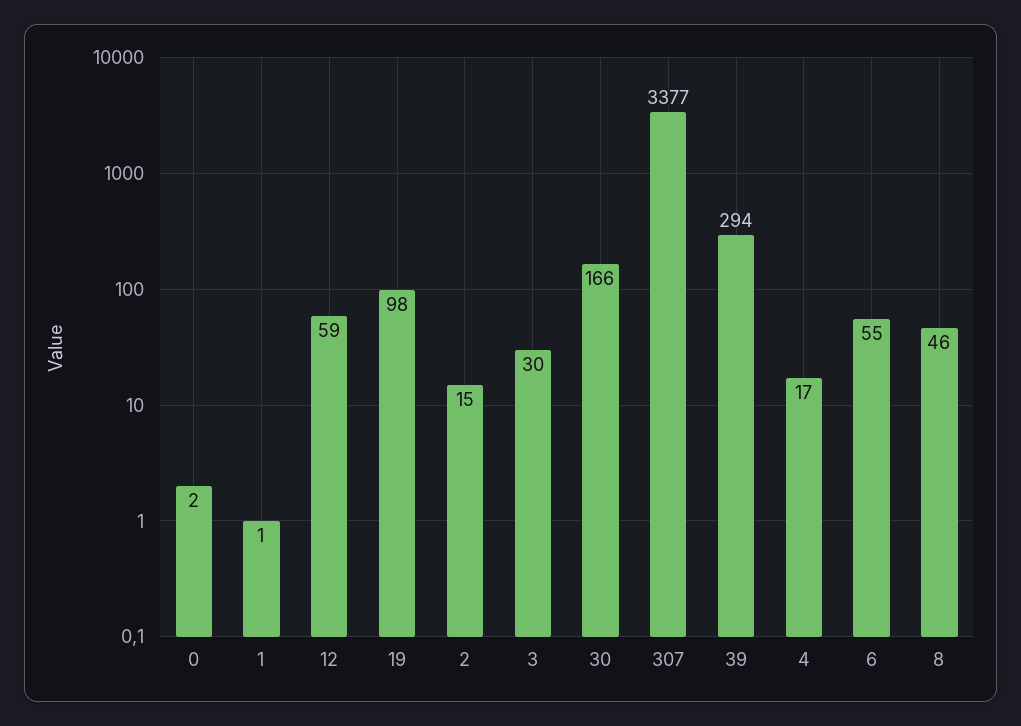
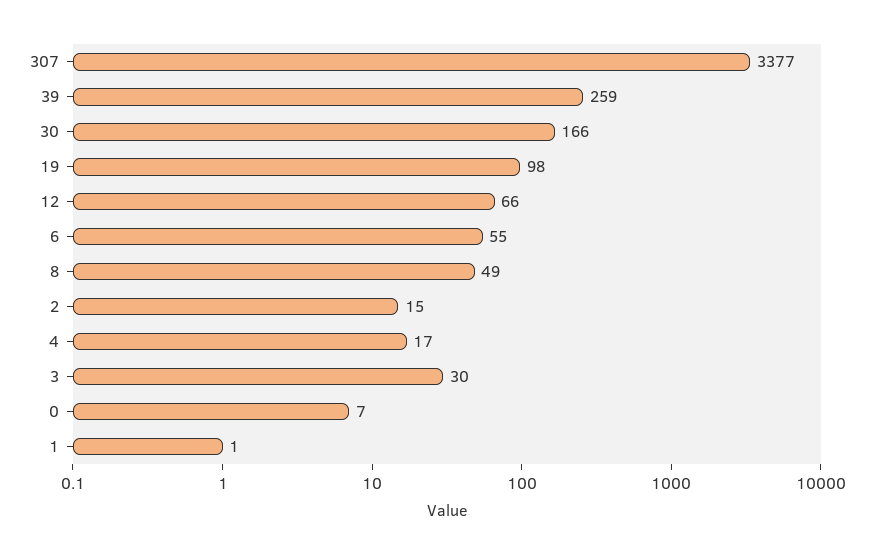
0: 2 -> 7
12: 59 -> 66
39: 294 -> 259
8: 46 -> 49

